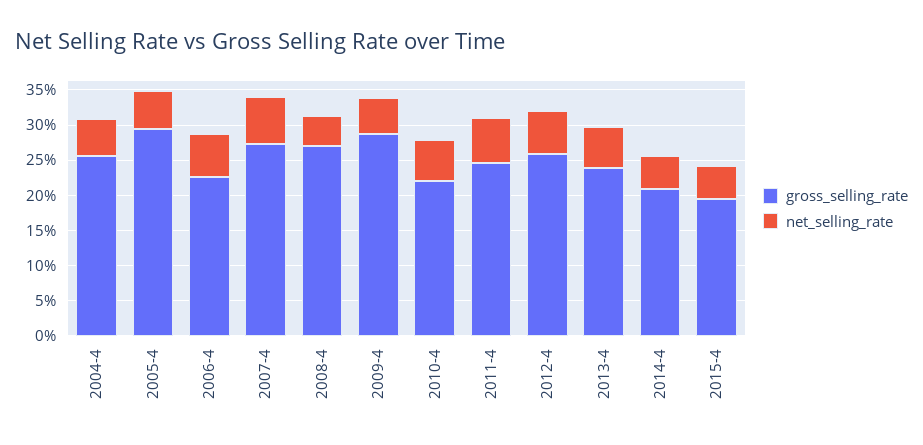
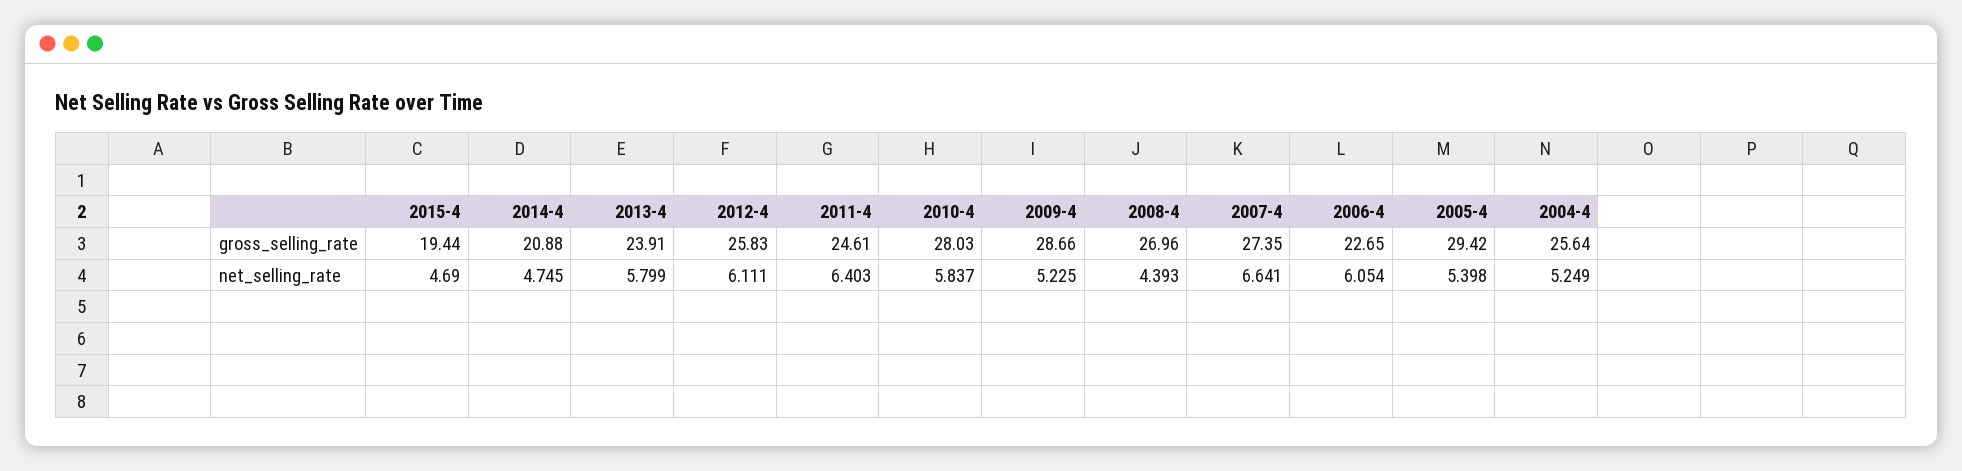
gross_selling_rate, 2010-4: 22.5 -> 28.03

